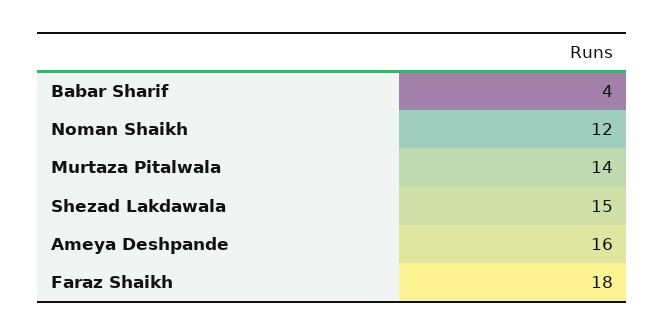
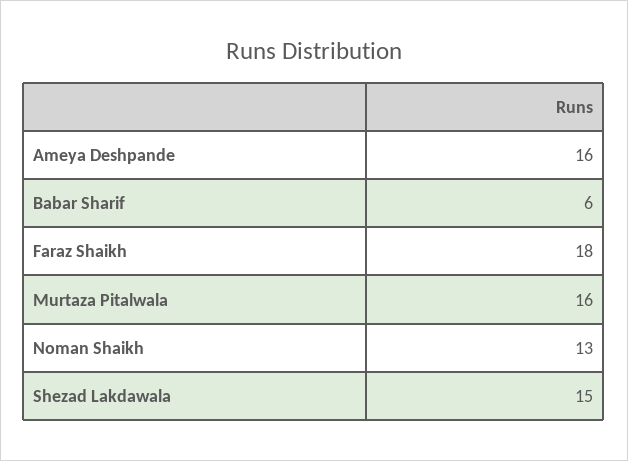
Babar Sharif: 4 -> 6
Noman Shaikh: 12 -> 13
Murtaza Pitalwala: 14 -> 16

